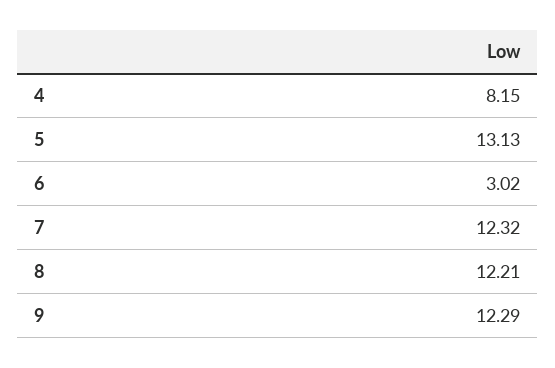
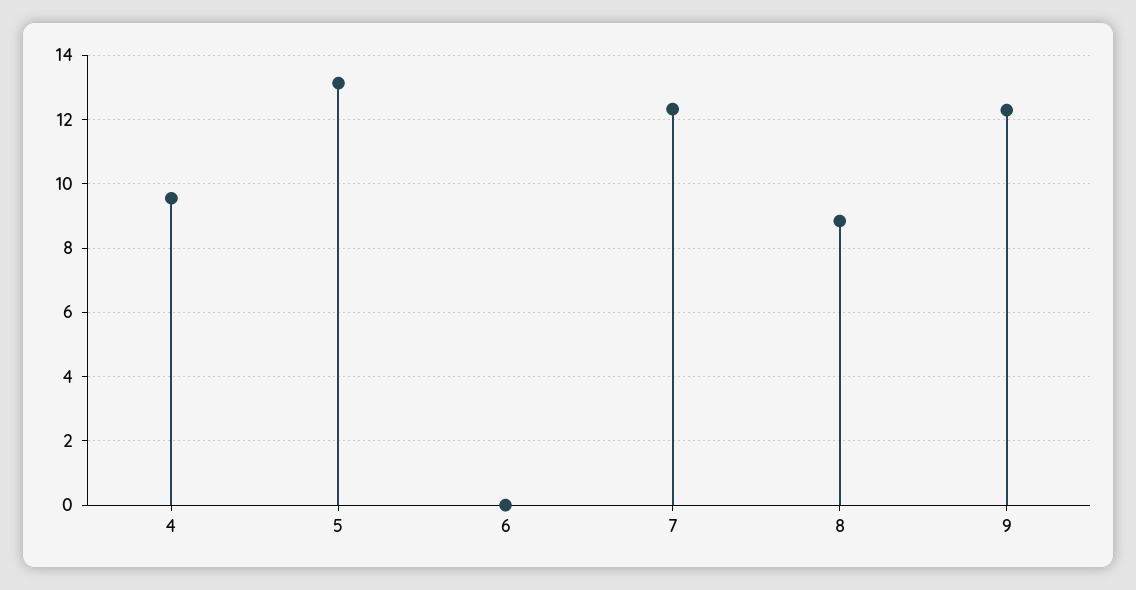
4: 8.15 -> 9.6
6: 3.02 -> 0
8: 12.21 -> 8.8

